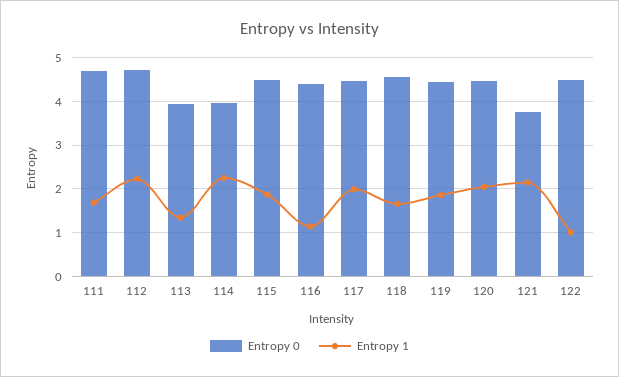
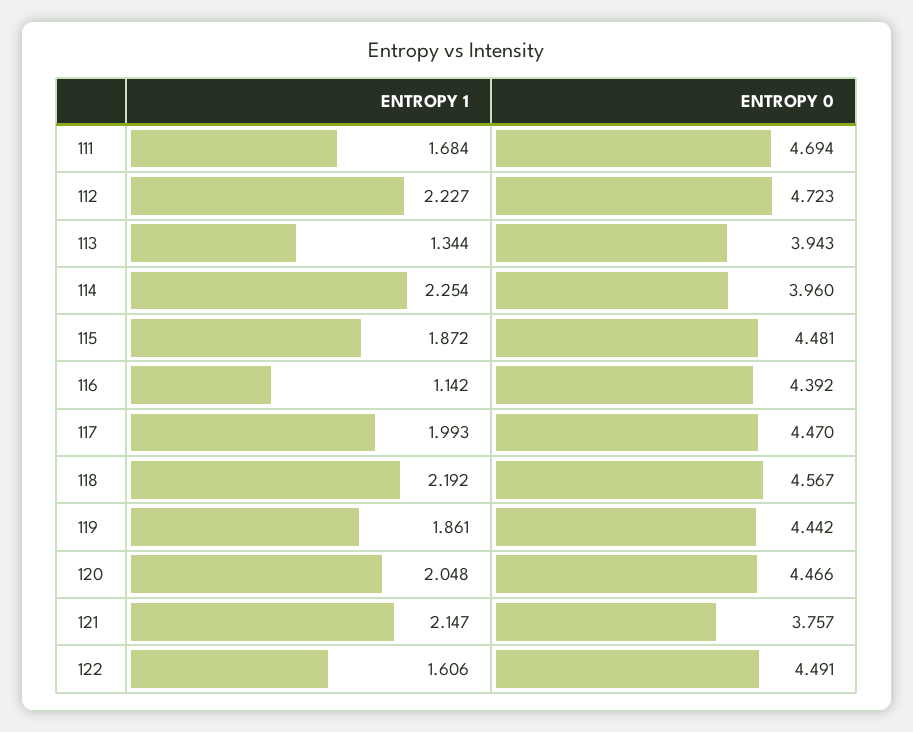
Entropy 1, 118: 1.6 -> 2.192
Entropy 1, 122: 1 -> 1.606

